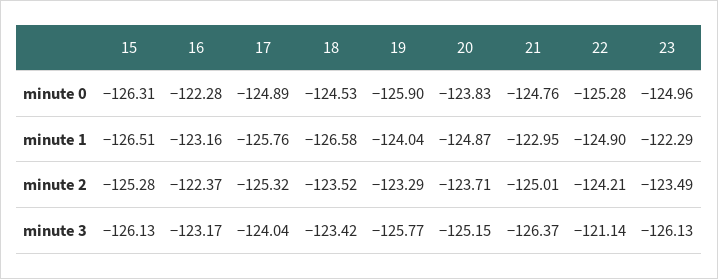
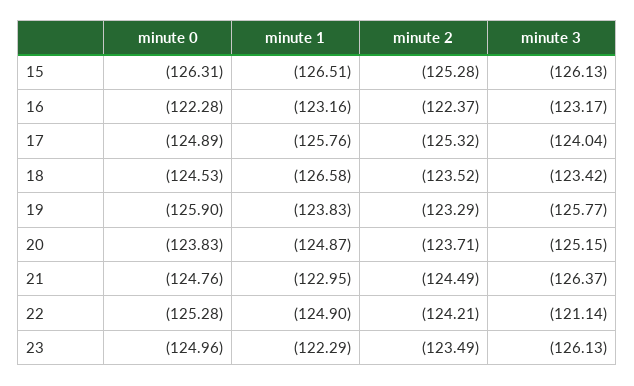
19, minute 1: -124.04 -> -123.83
21, minute 2: -125.01 -> -124.49

